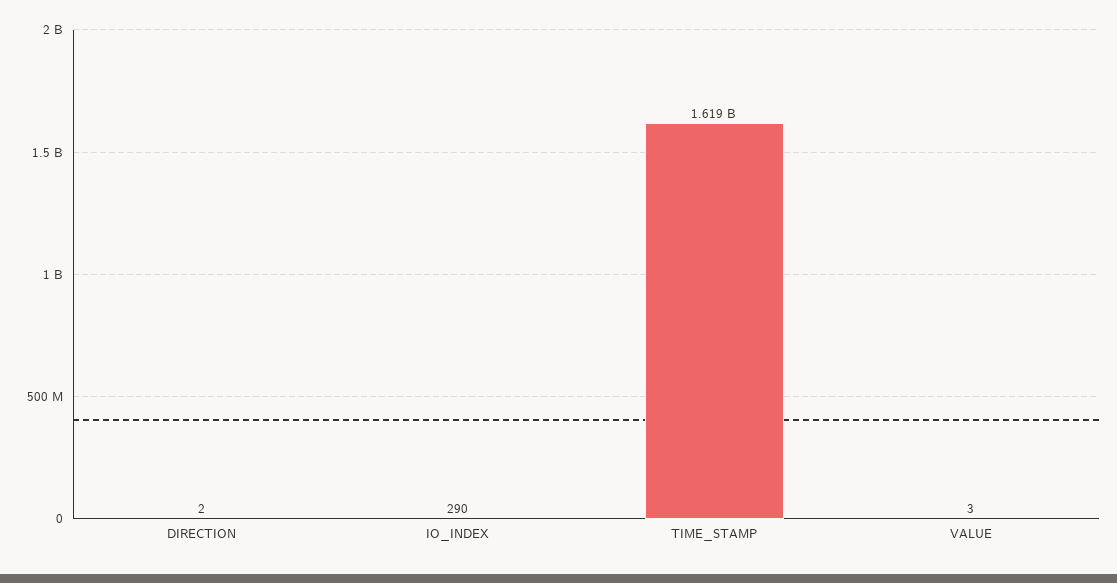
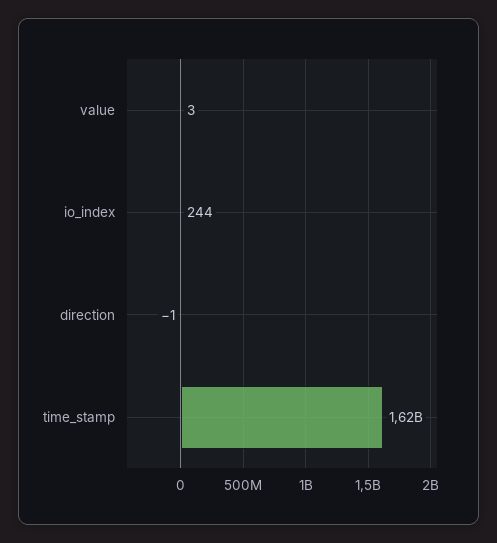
DIRECTION: 2 -> -1
IO_INDEX: 290 -> 244

